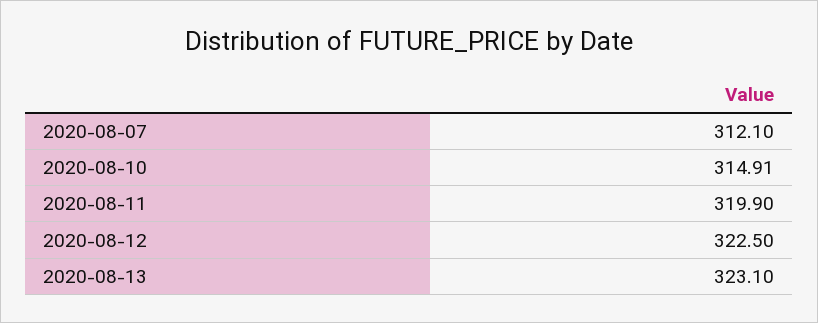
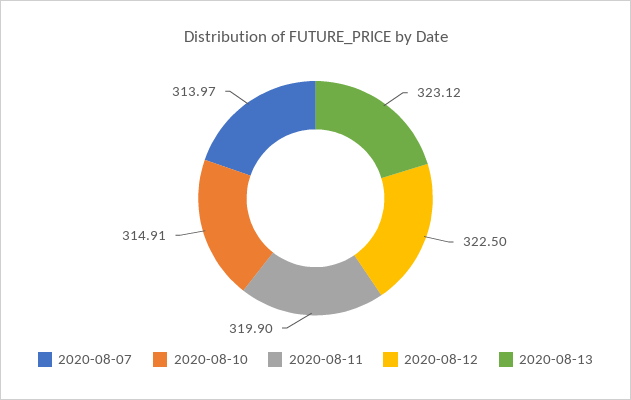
2020-08-07: 312.1 -> 313.97
2020-08-13: 323.1 -> 323.12

